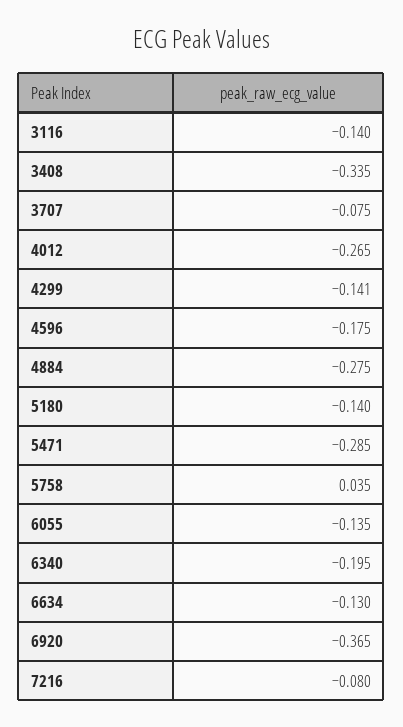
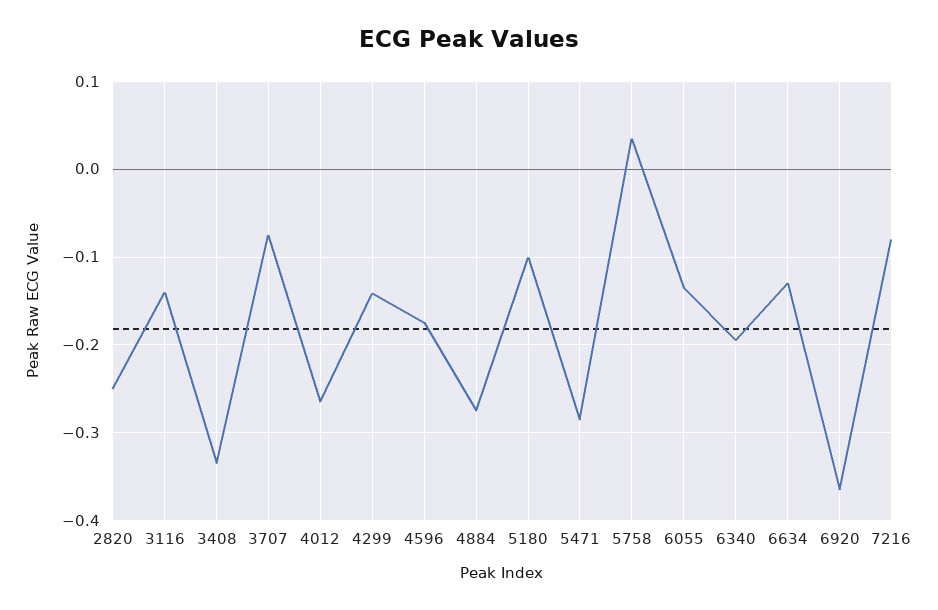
5180: -0.14 -> -0.1
2820: none -> -0.25

